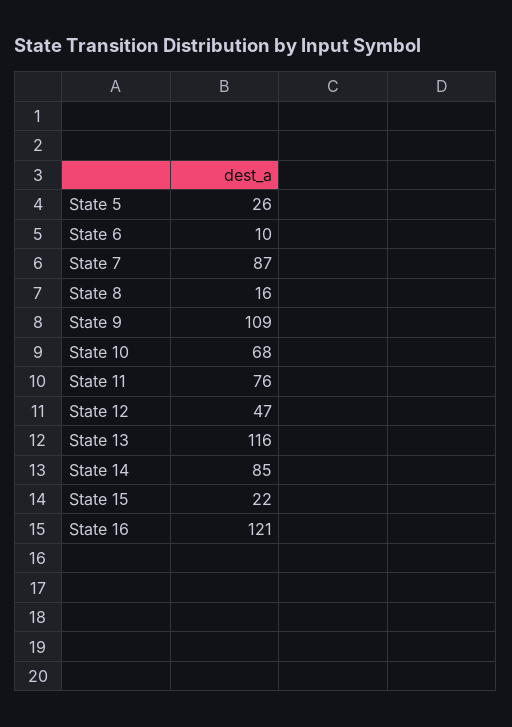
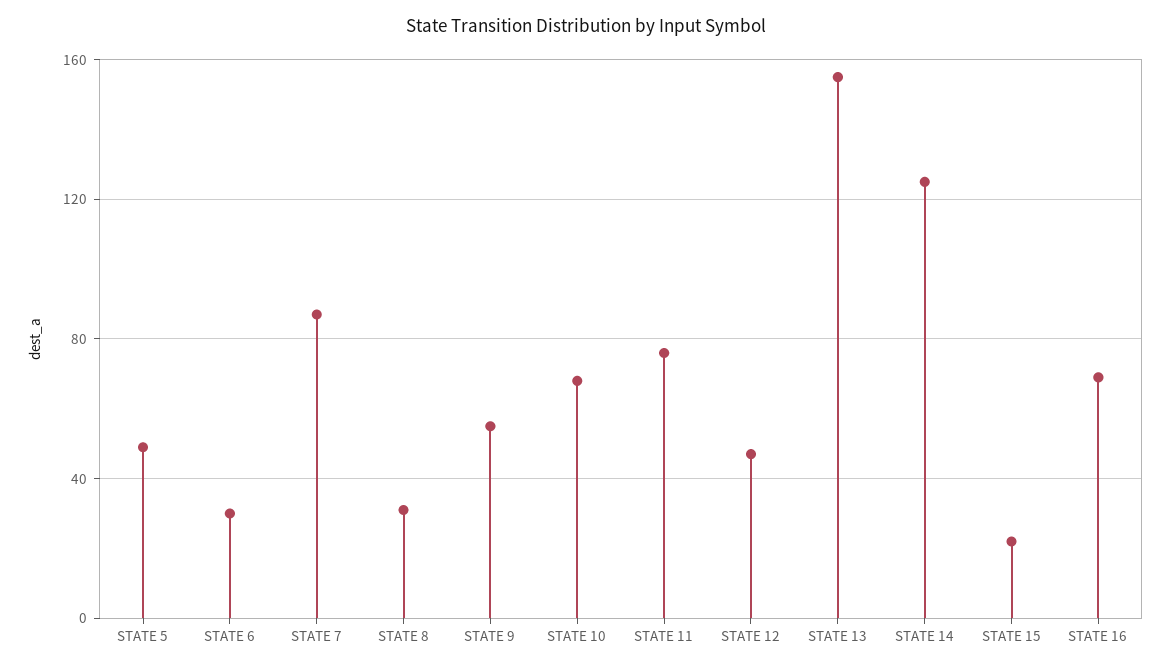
State 5: 26 -> 50
State 6: 10 -> 30
State 8: 16 -> 30
State 9: 109 -> 55
State 13: 116 -> 155
State 14: 85 -> 125
State 16: 121 -> 70

